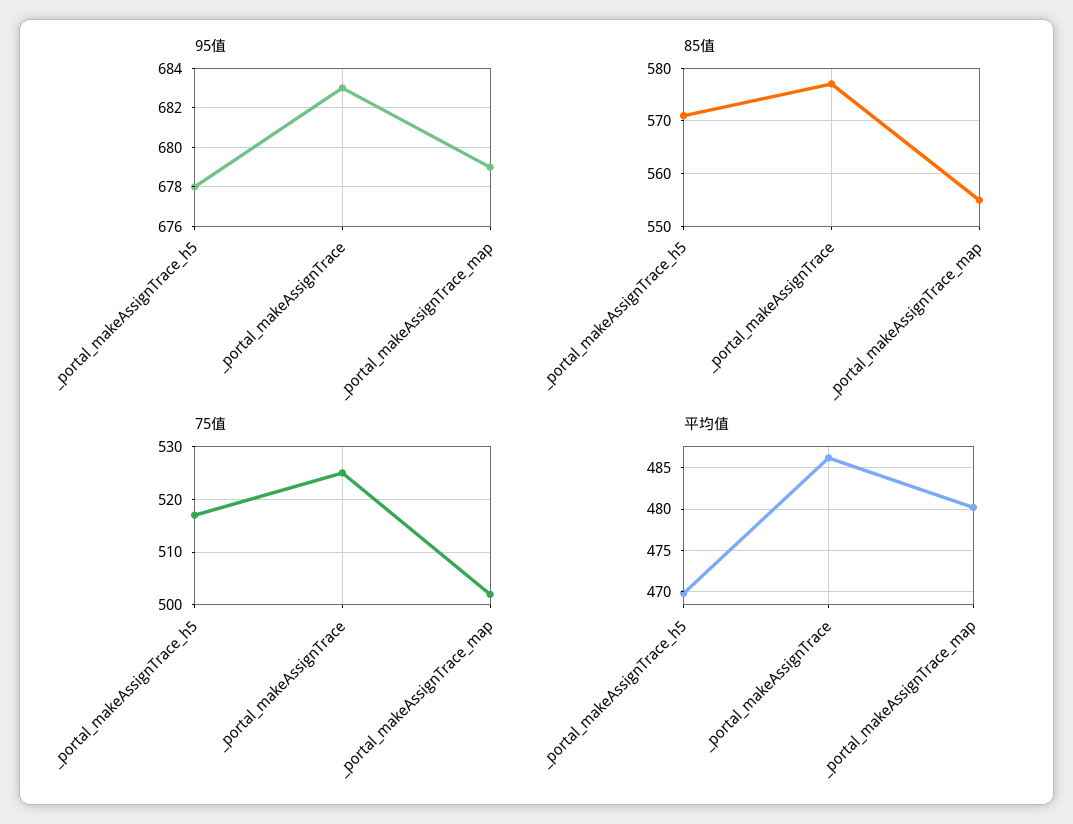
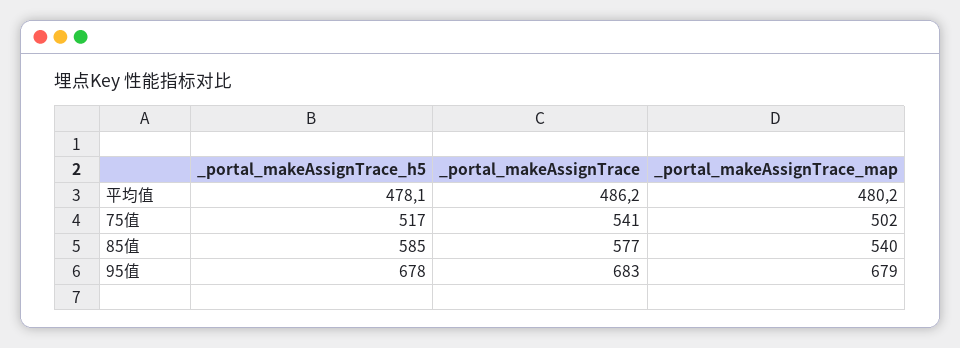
85值, _portal_makeAssignTrace_h5: 570 -> 585
85值, _portal_makeAssignTrace_map: 555 -> 540
75值, _portal_makeAssignTrace: 525 -> 541
平均值, _portal_makeAssignTrace_h5: 470 -> 478.1

